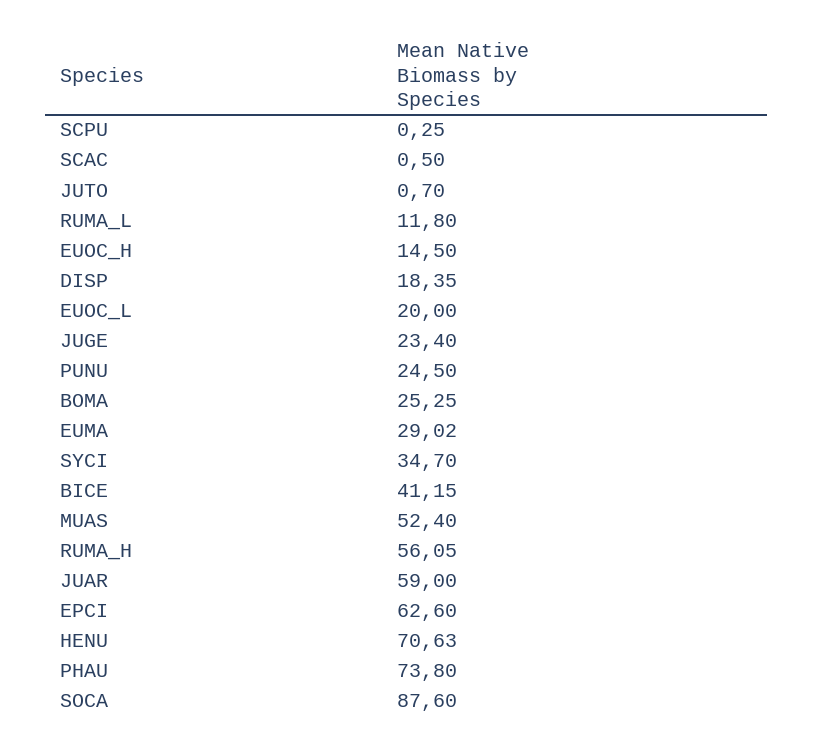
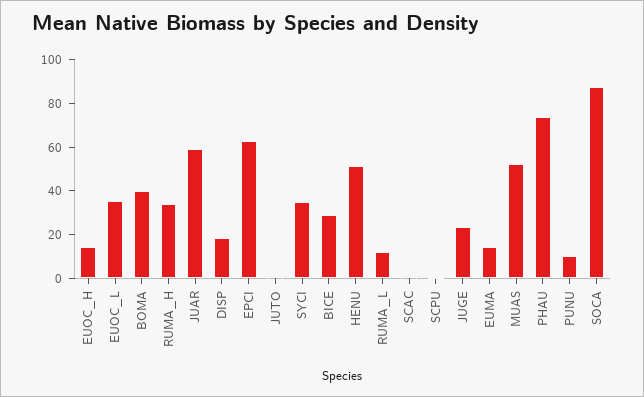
EUOC_L: 20 -> 35
PUNU: 24.5 -> 10
BOMA: 25.25 -> 40
EUMA: 29.02 -> 15
BICE: 41.15 -> 30
RUMA_H: 56.05 -> 35
HENU: 70.63 -> 50

